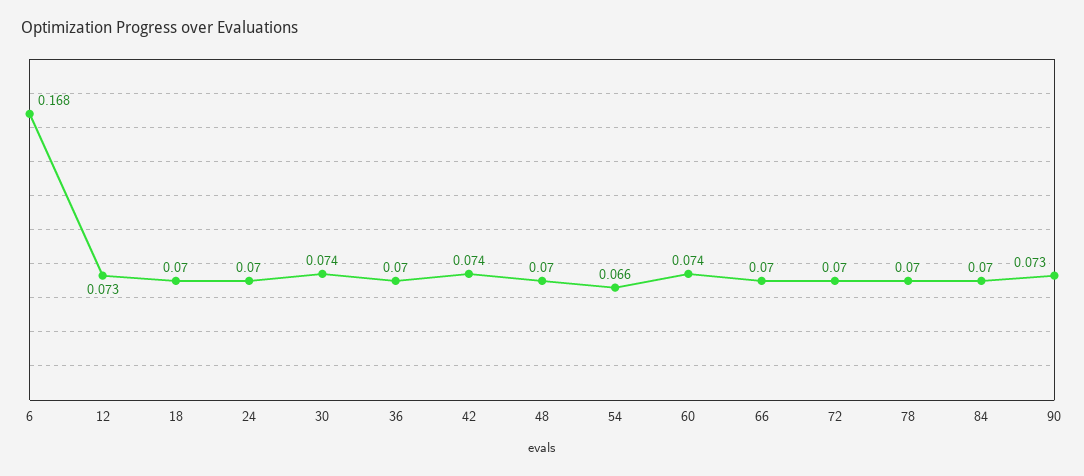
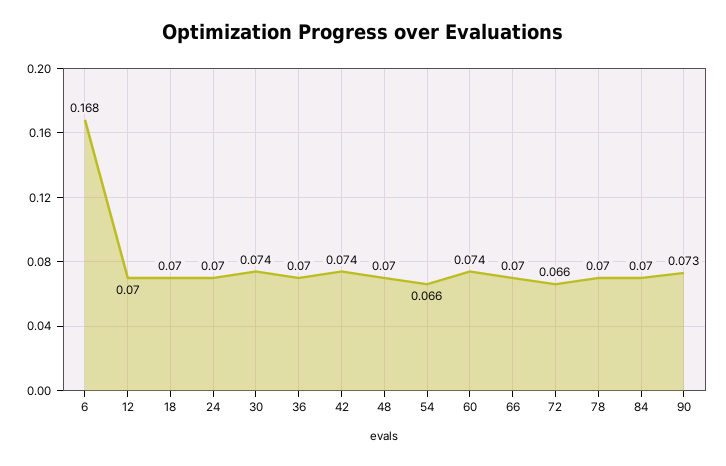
12: 0.073 -> 0.07
72: 0.07 -> 0.066

